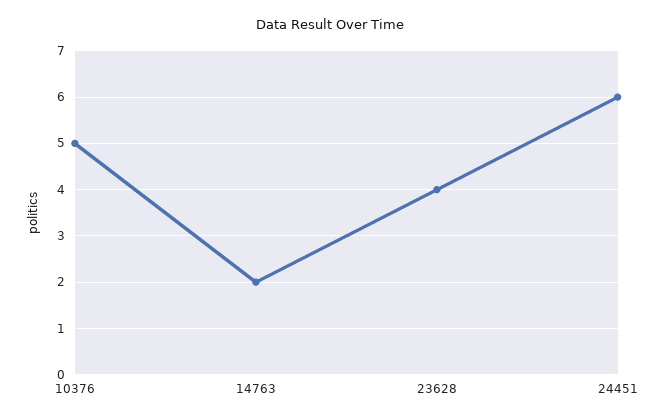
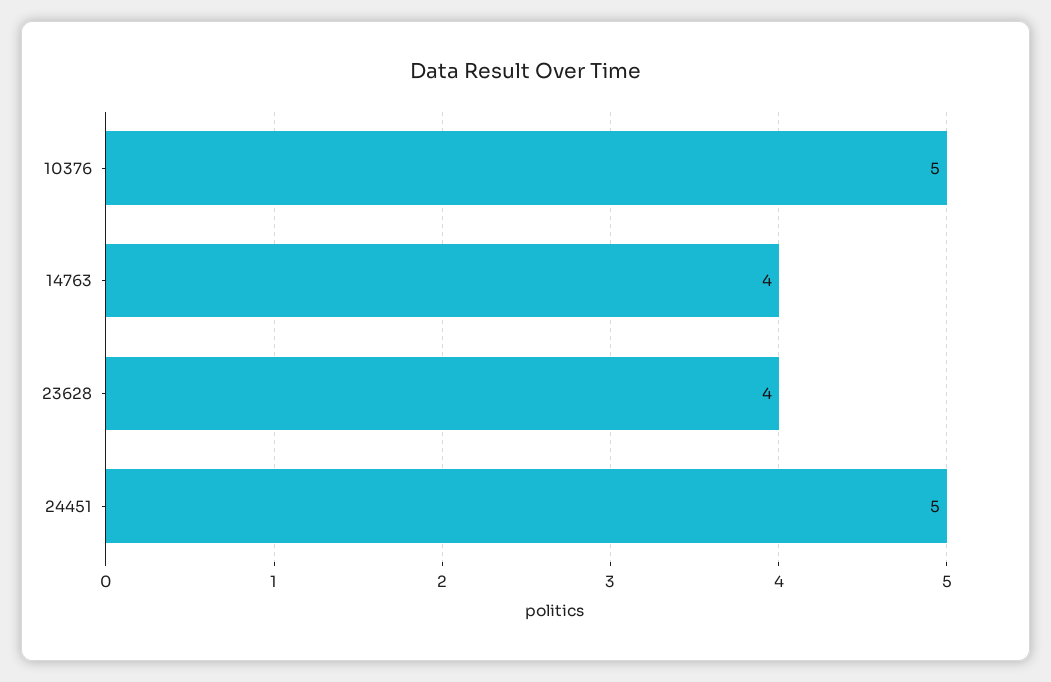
14763: 2 -> 4
24451: 6 -> 5

